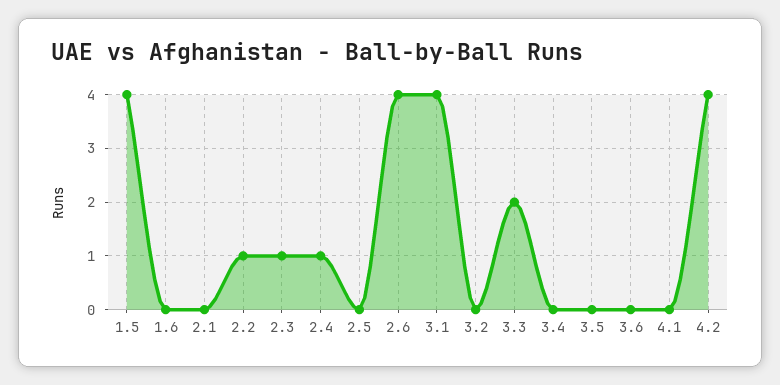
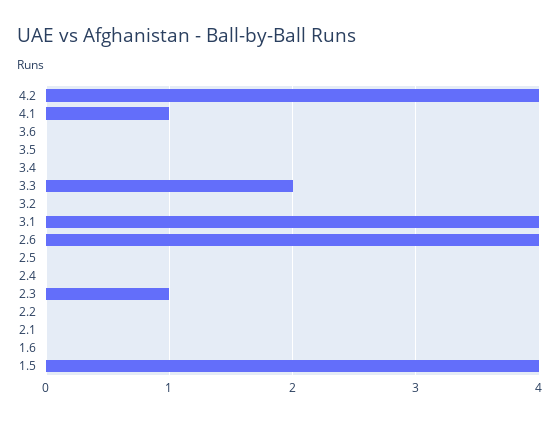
2.2: 1 -> 0
2.4: 1 -> 0
4.1: 0 -> 1

